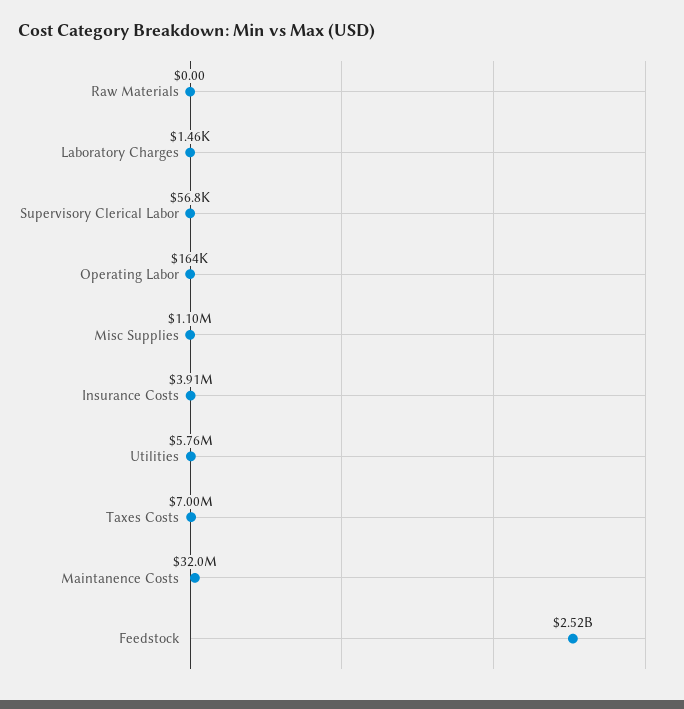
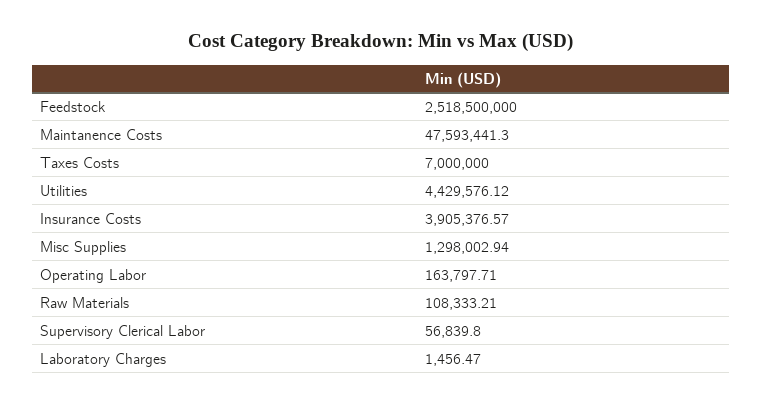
Raw Materials: 0 -> 108333.21
Misc Supplies: 1100000 -> 1298002.94
Utilities: 5760000 -> 4429576.12
Maintanence Costs: 32000000 -> 47593441.3

